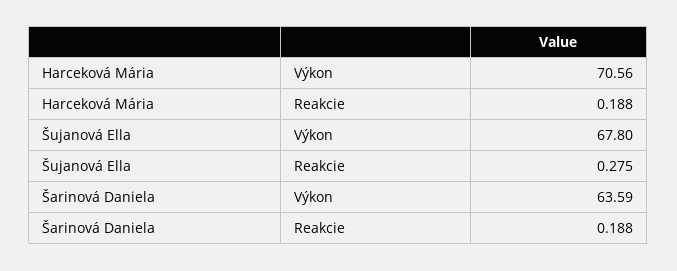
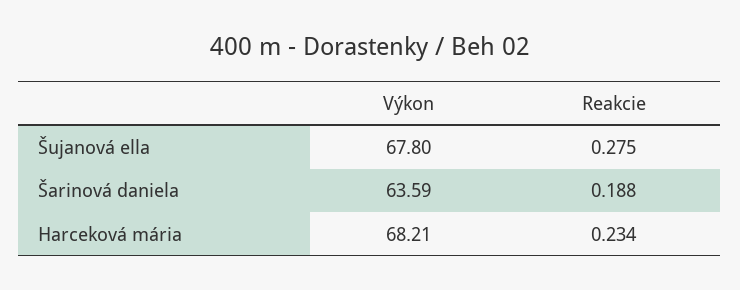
Harceková Mária, Výkon: 70.56 -> 68.21
Harceková Mária, Reakcie: 0.188 -> 0.234

